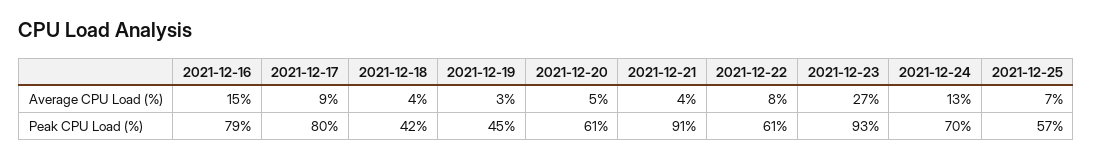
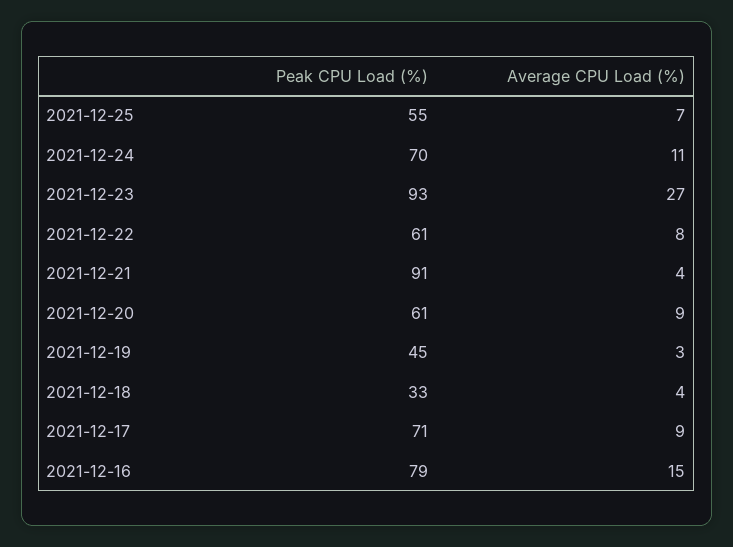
2021-12-20, Average CPU Load (%): 5 -> 9
2021-12-24, Average CPU Load (%): 13 -> 11
2021-12-17, Peak CPU Load (%): 80 -> 71
2021-12-18, Peak CPU Load (%): 42 -> 33
2021-12-25, Peak CPU Load (%): 57 -> 55

